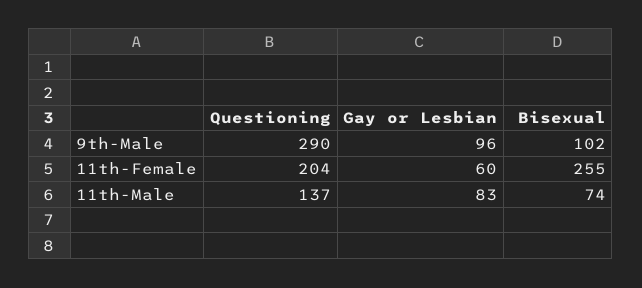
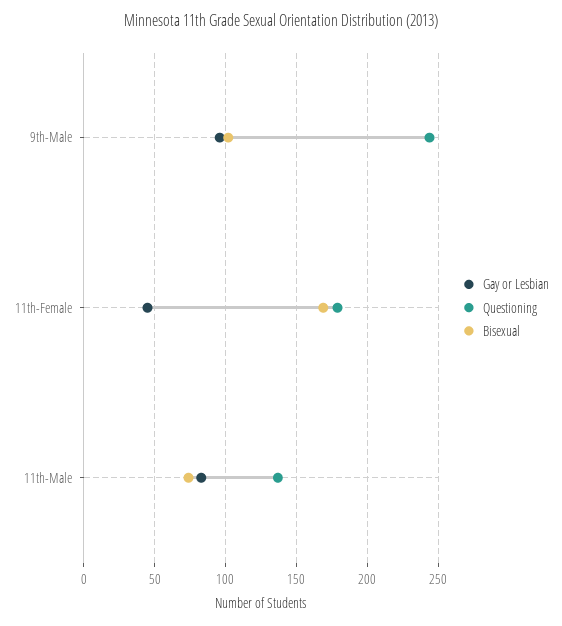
Questioning, 9th-Male: 290 -> 245
Questioning, 11th-Female: 204 -> 180
Gay or Lesbian, 11th-Female: 60 -> 45
Bisexual, 11th-Female: 255 -> 170

